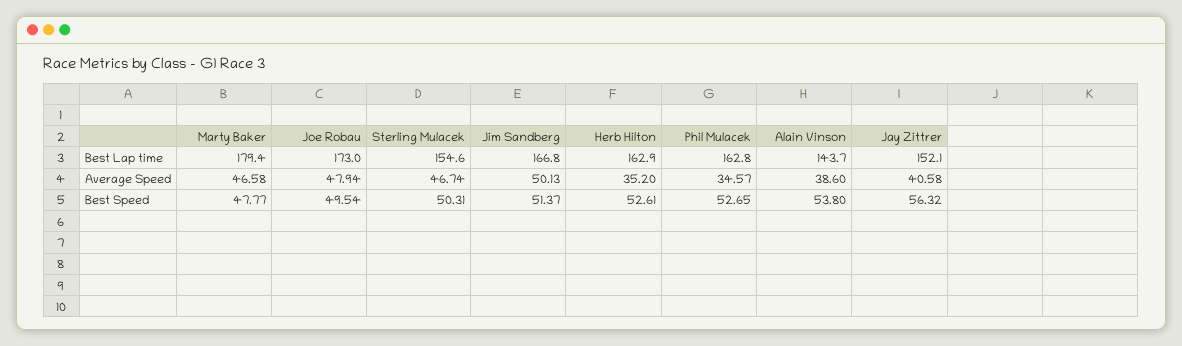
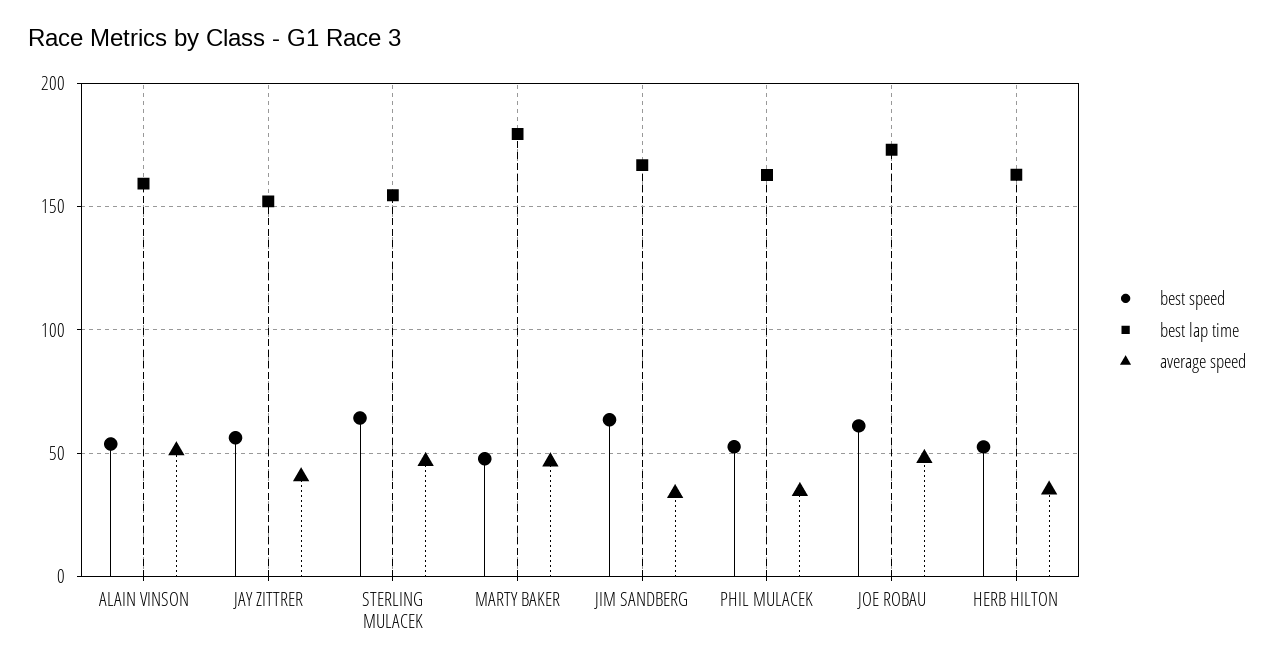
Best Lap time, Alain Vinson: 143.7 -> 160
Average Speed, Jim Sandberg: 50.13 -> 35
Average Speed, Alain Vinson: 38.6 -> 50
Best Speed, Joe Robau: 49.54 -> 60
Best Speed, Sterling Mulacek: 50.31 -> 65
Best Speed, Jim Sandberg: 51.37 -> 65

